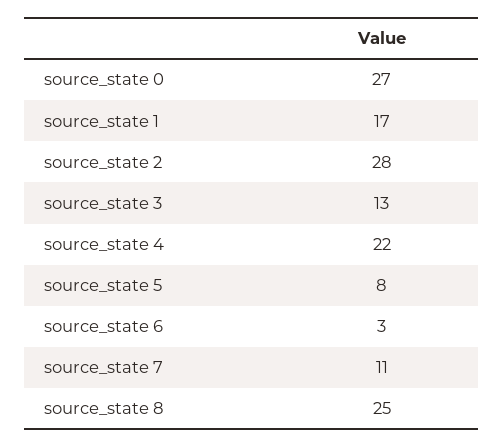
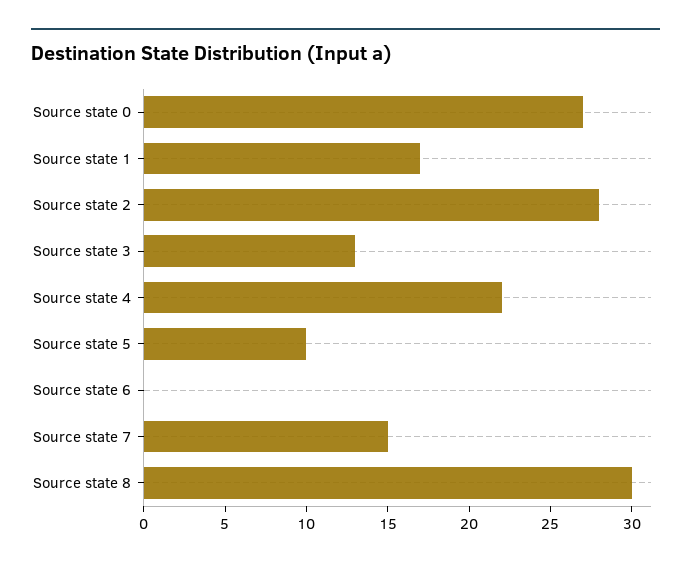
source_state 5: 8 -> 10
source_state 6: 3 -> 0
source_state 7: 11 -> 15
source_state 8: 25 -> 30

